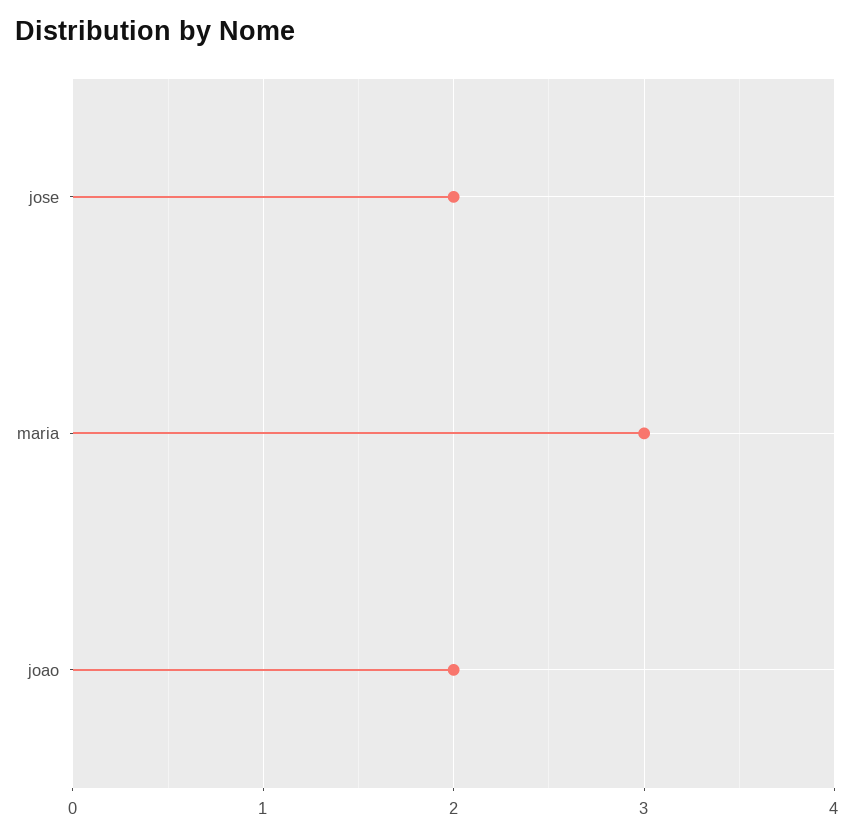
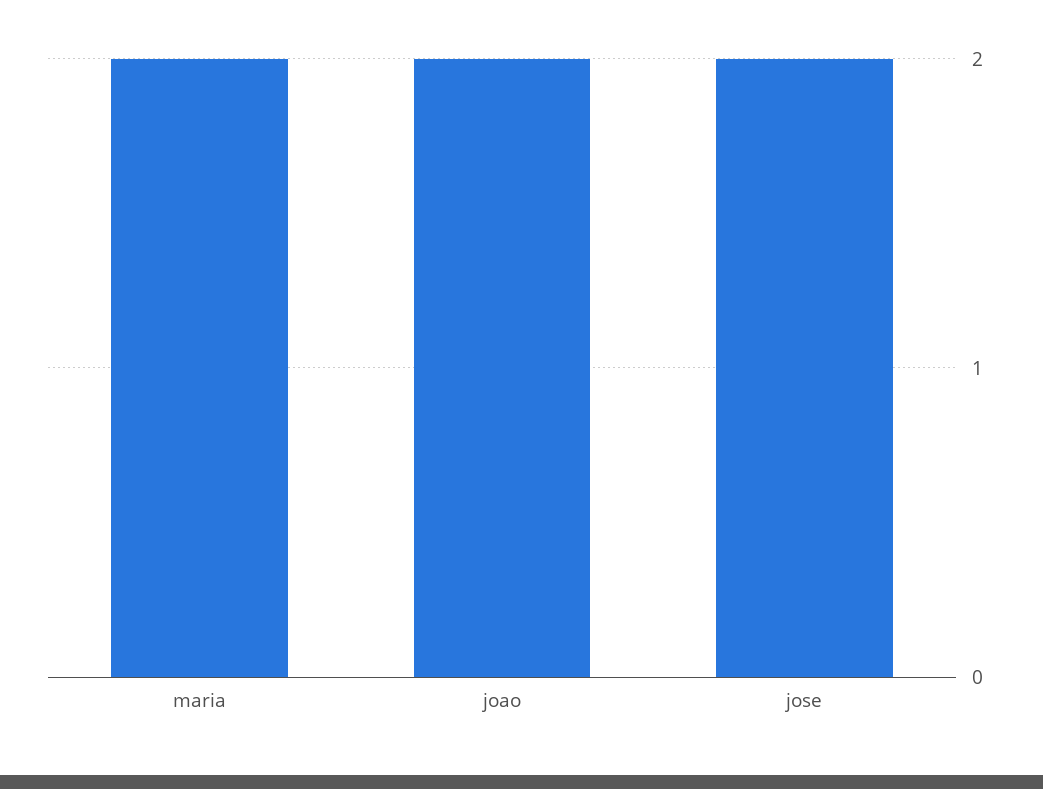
maria: 3 -> 2

